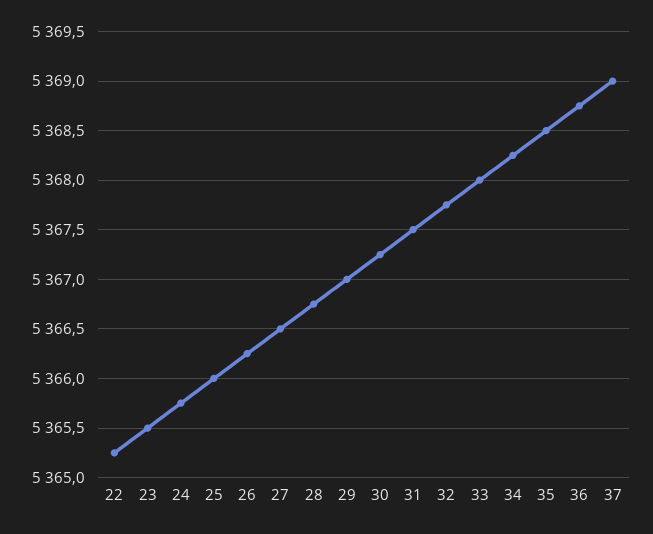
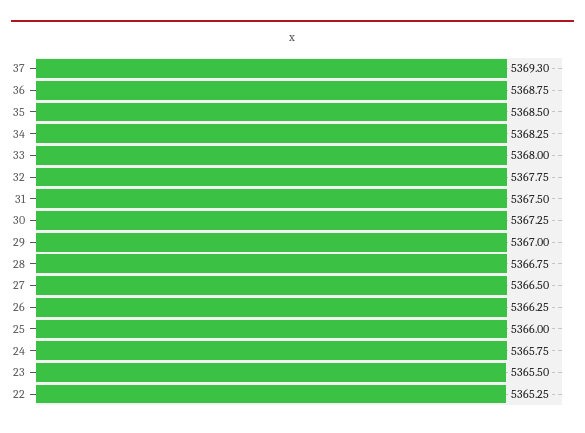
37: 5369 -> 5369.3

